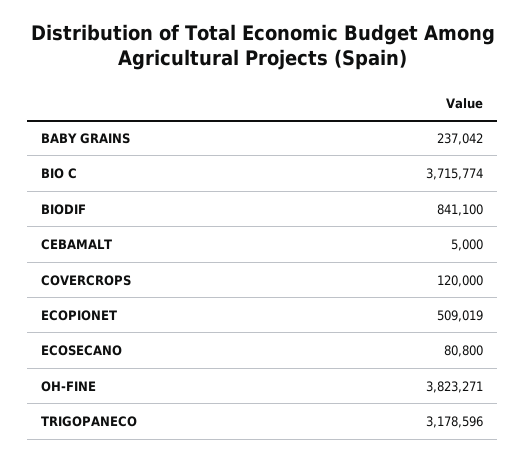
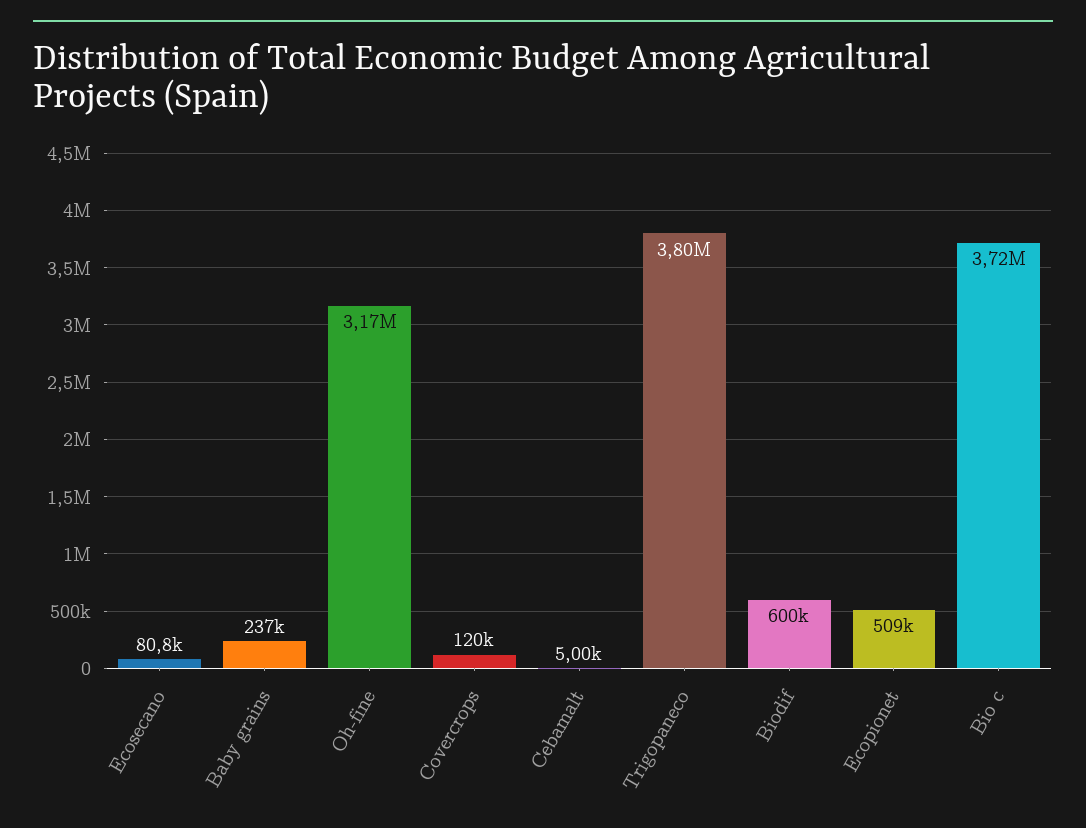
BIODIF: 841100 -> 600000
OH-FINE: 3823271 -> 3170000
TRIGOPANECO: 3178596 -> 3800000

